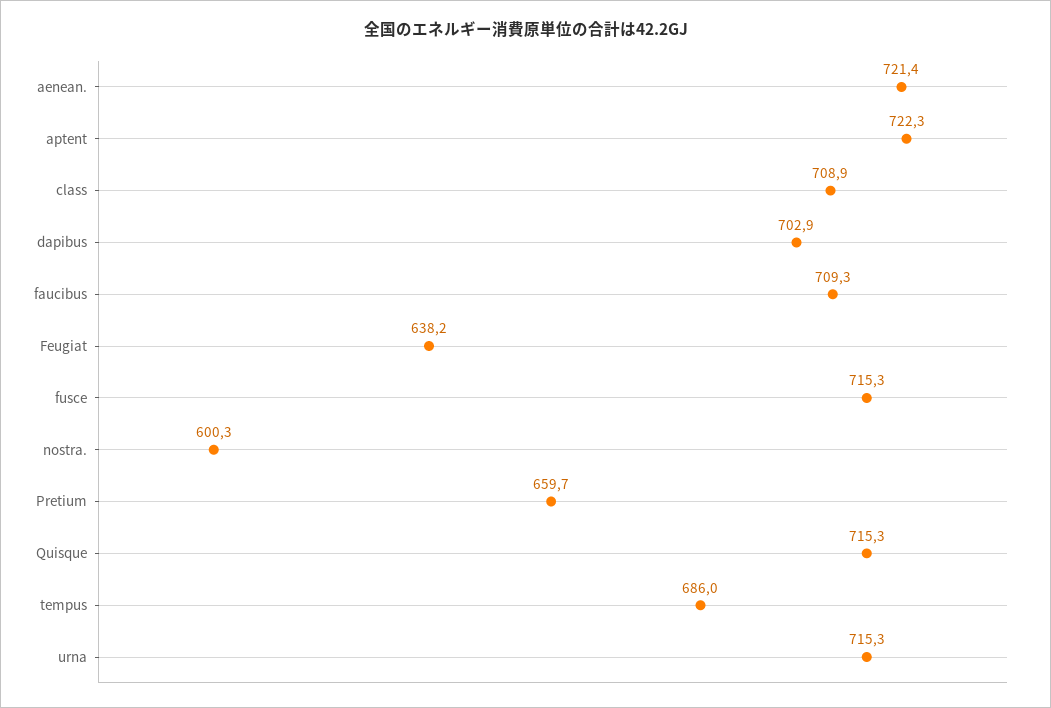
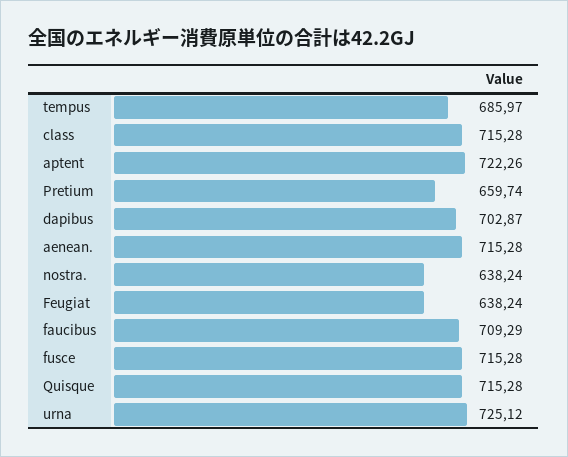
aenean.: 721.4 -> 715.28
class: 708.9 -> 715.28
nostra.: 600.3 -> 638.24
urna: 715.3 -> 725.12

